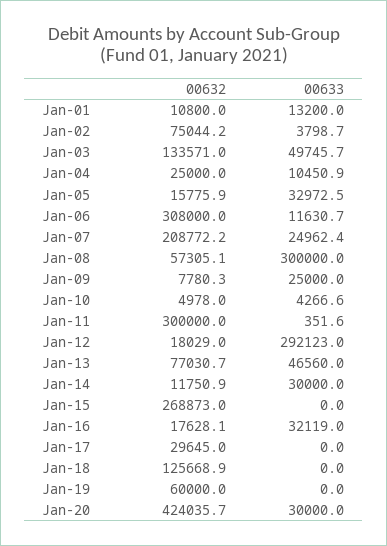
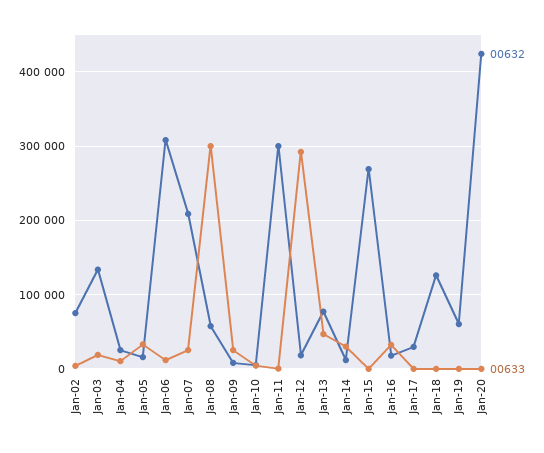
00632, Jan-01: 10800 -> none
00633, Jan-01: 13200 -> none
00633, Jan-03: 49745.7 -> 20000
00633, Jan-20: 30000 -> 0

